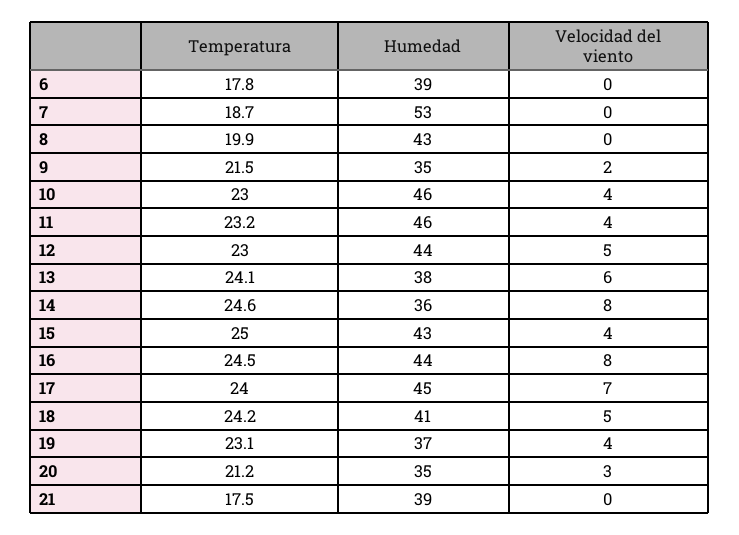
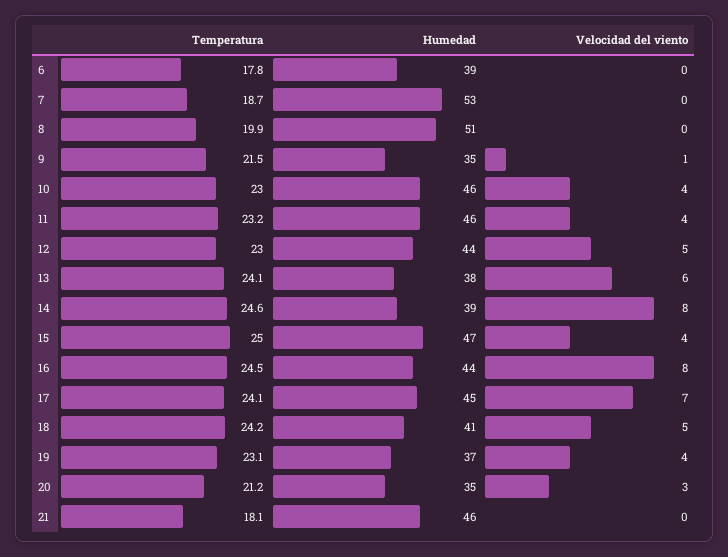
Humedad, 8: 43 -> 51
Velocidad del viento, 9: 2 -> 1
Humedad, 14: 36 -> 39
Humedad, 15: 43 -> 47
Temperatura, 17: 24 -> 24.1
Temperatura, 21: 17.5 -> 18.1
Humedad, 21: 39 -> 46

